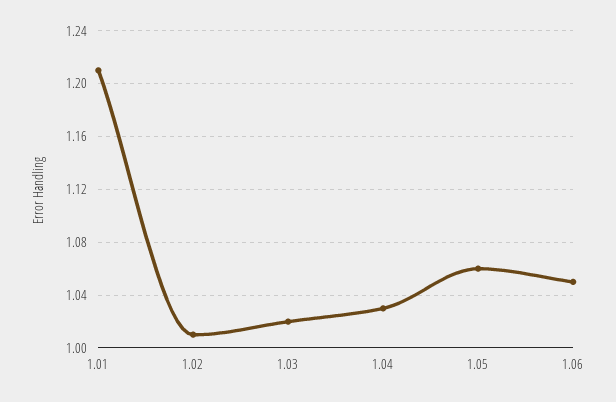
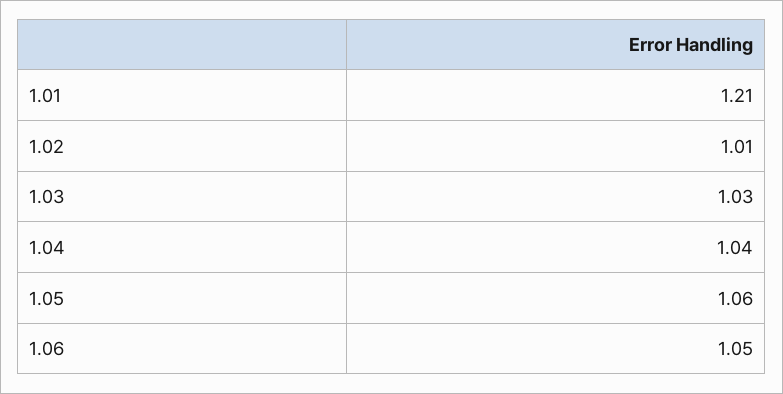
1.03: 1.02 -> 1.03
1.04: 1.03 -> 1.04

